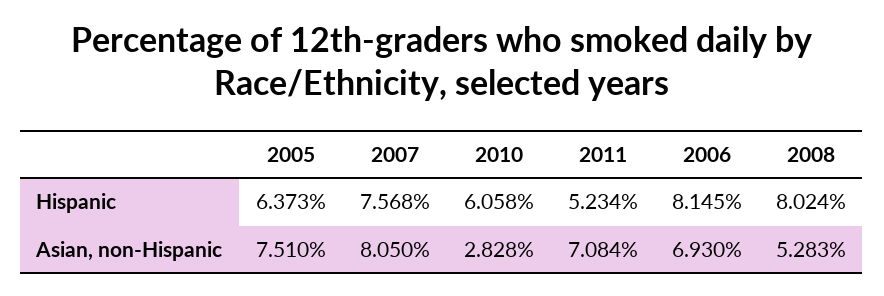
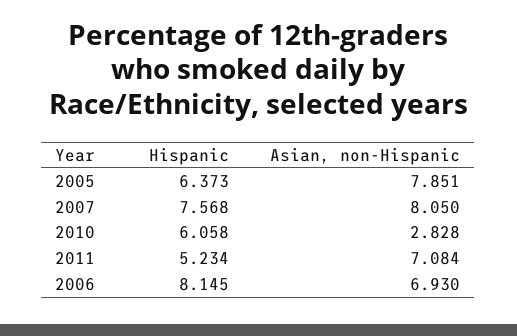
2008, Hispanic: 8.024 -> none
2005, Asian, non-Hispanic: 7.51 -> 7.851
2008, Asian, non-Hispanic: 5.283 -> none

